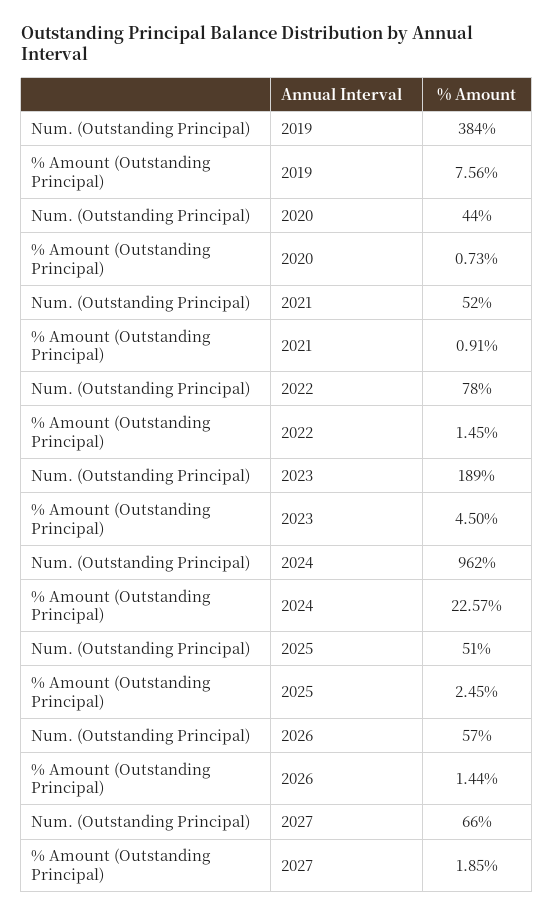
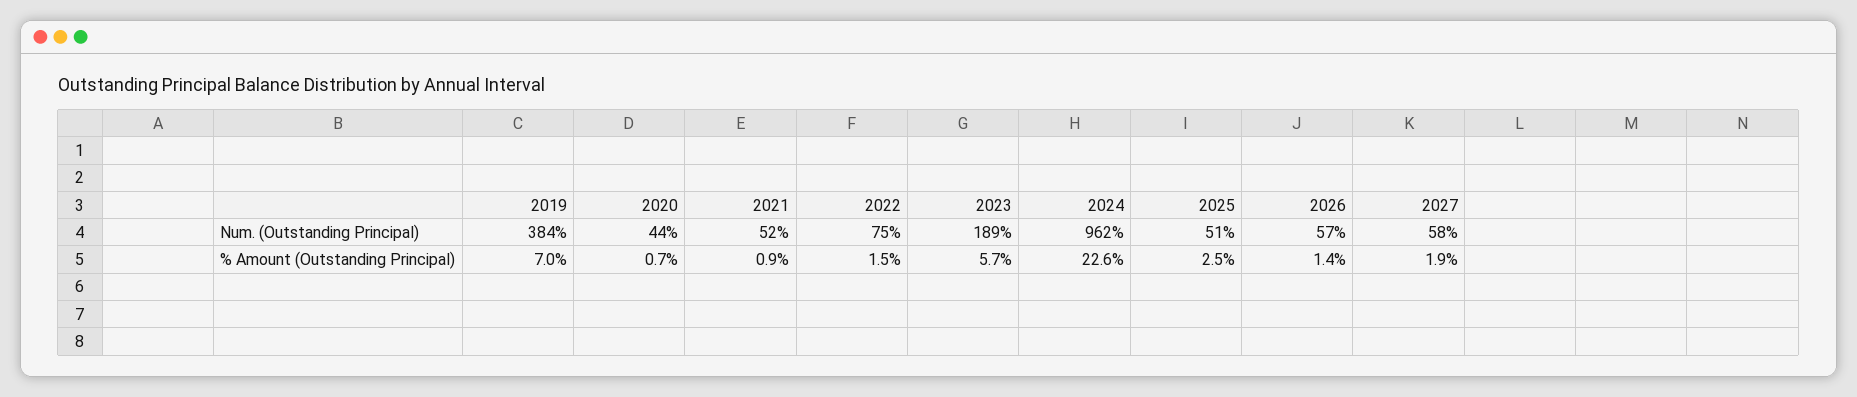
% Amount (Outstanding Principal), 2019: 7.56 -> 7
Num. (Outstanding Principal), 2022: 78 -> 75
% Amount (Outstanding Principal), 2023: 4.5 -> 5.7
Num. (Outstanding Principal), 2027: 66 -> 58

